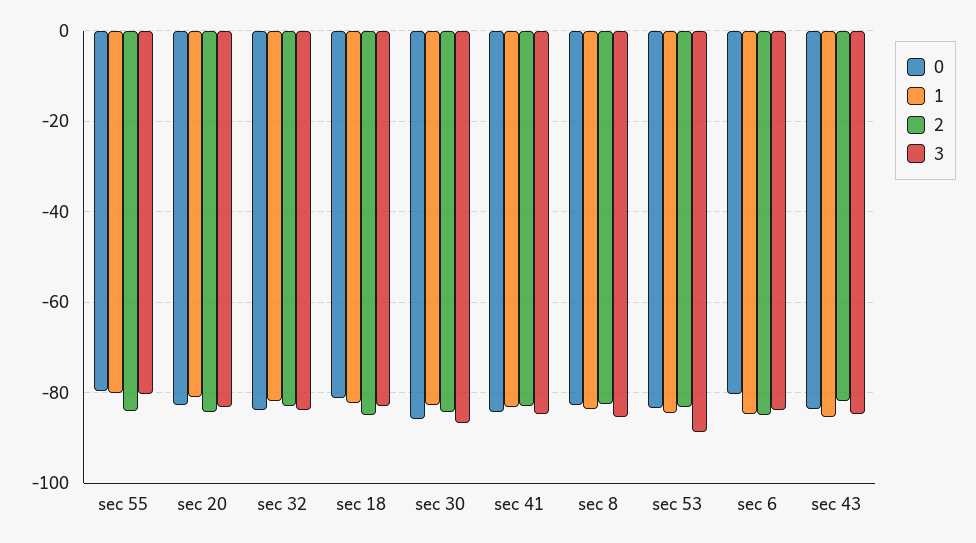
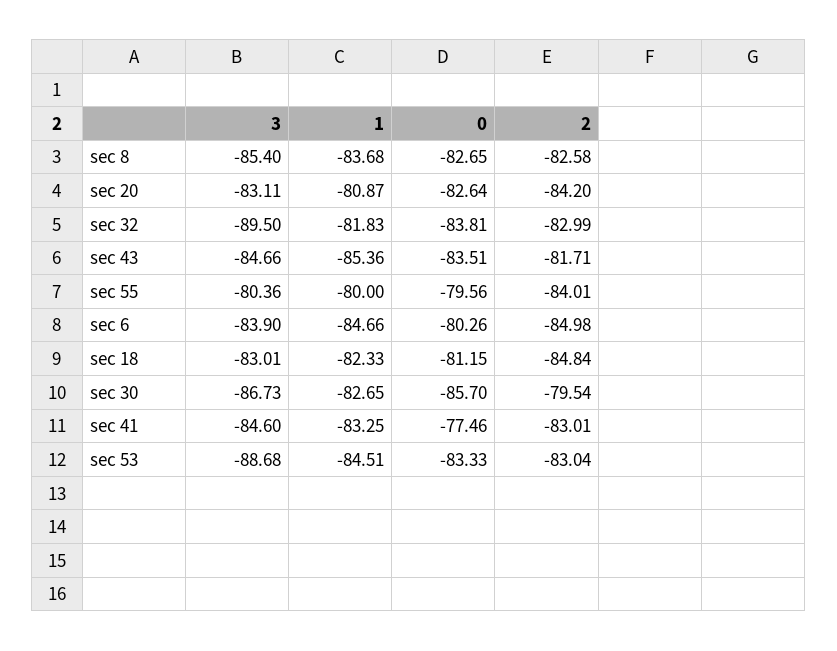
3, sec 32: -84 -> -89.5
2, sec 30: -84 -> -79.54
0, sec 41: -84 -> -77.46

